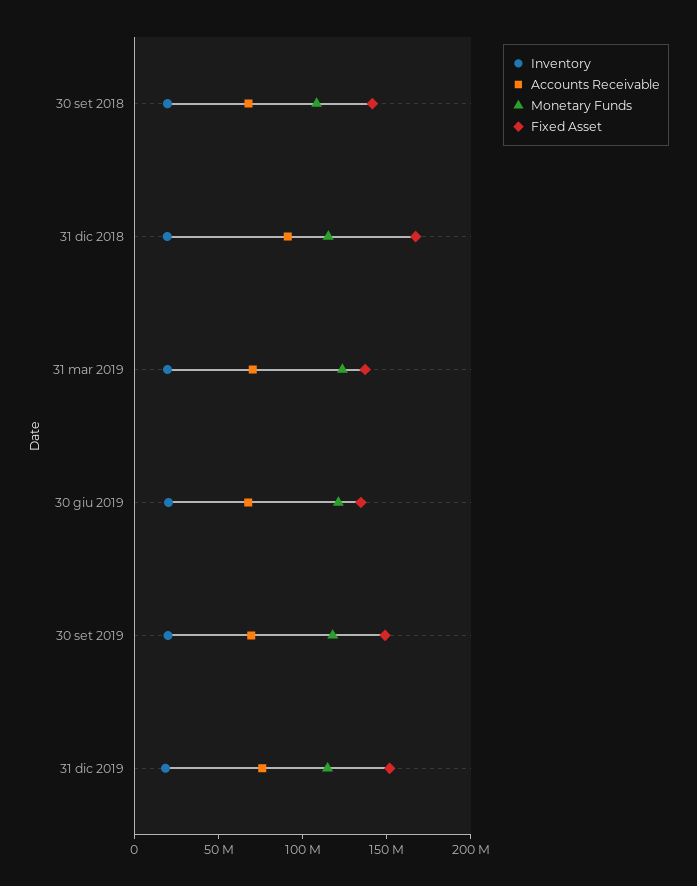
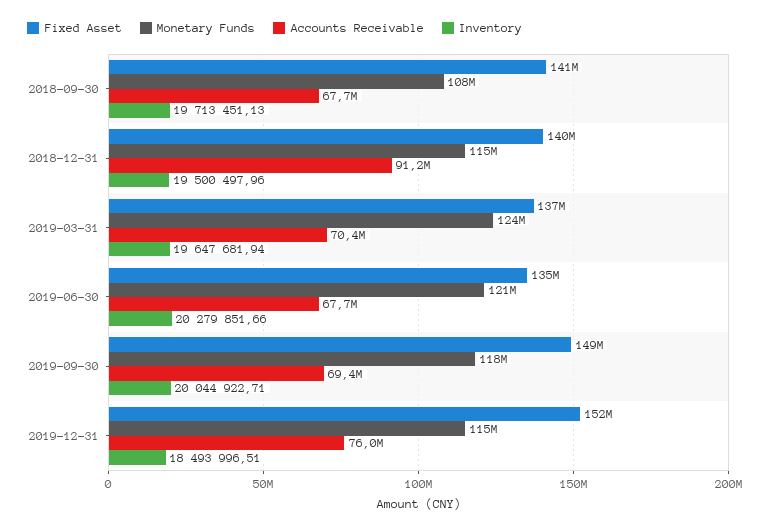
Fixed Asset, 31 dic 2018: 170000000 -> 140000000

